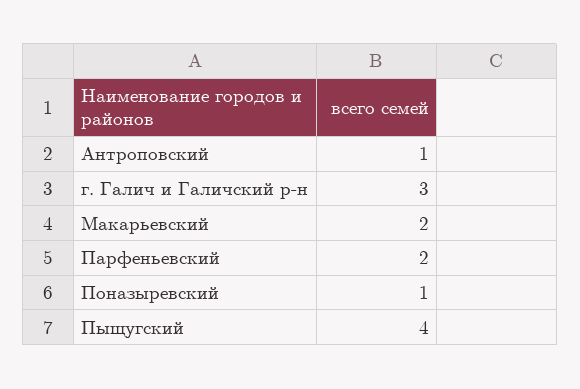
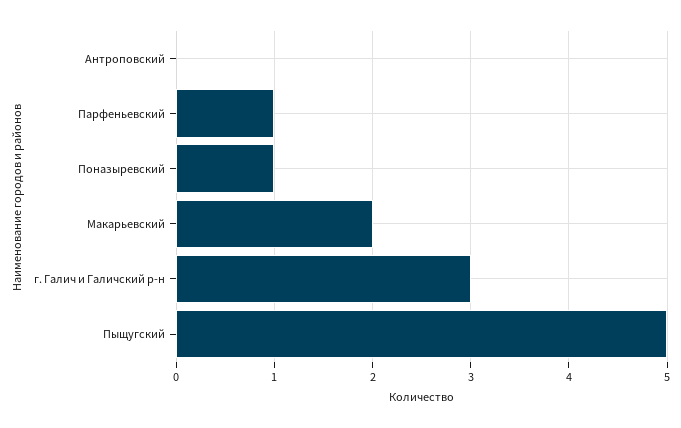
Антроповский: 1 -> 0
Парфеньевский: 2 -> 1
Пыщугский: 4 -> 5

